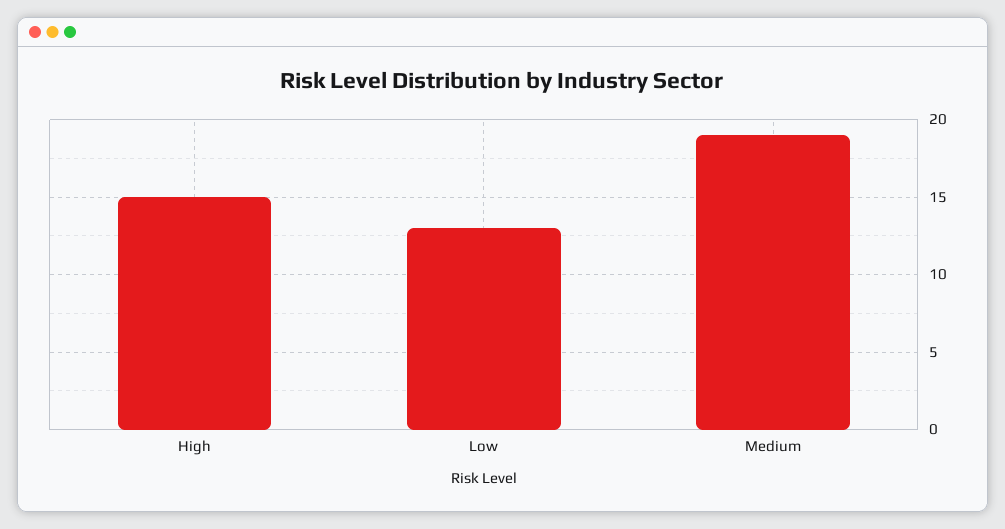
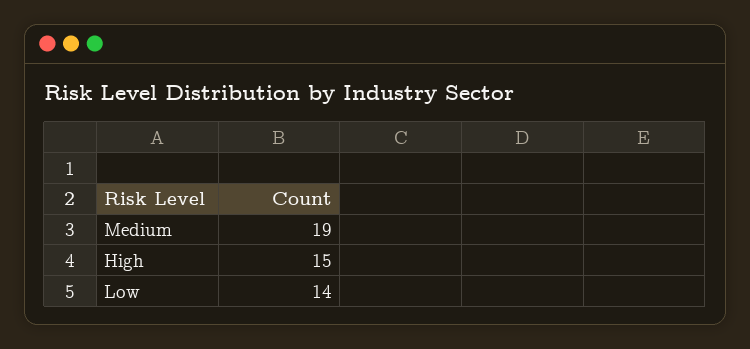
Low: 13 -> 14

